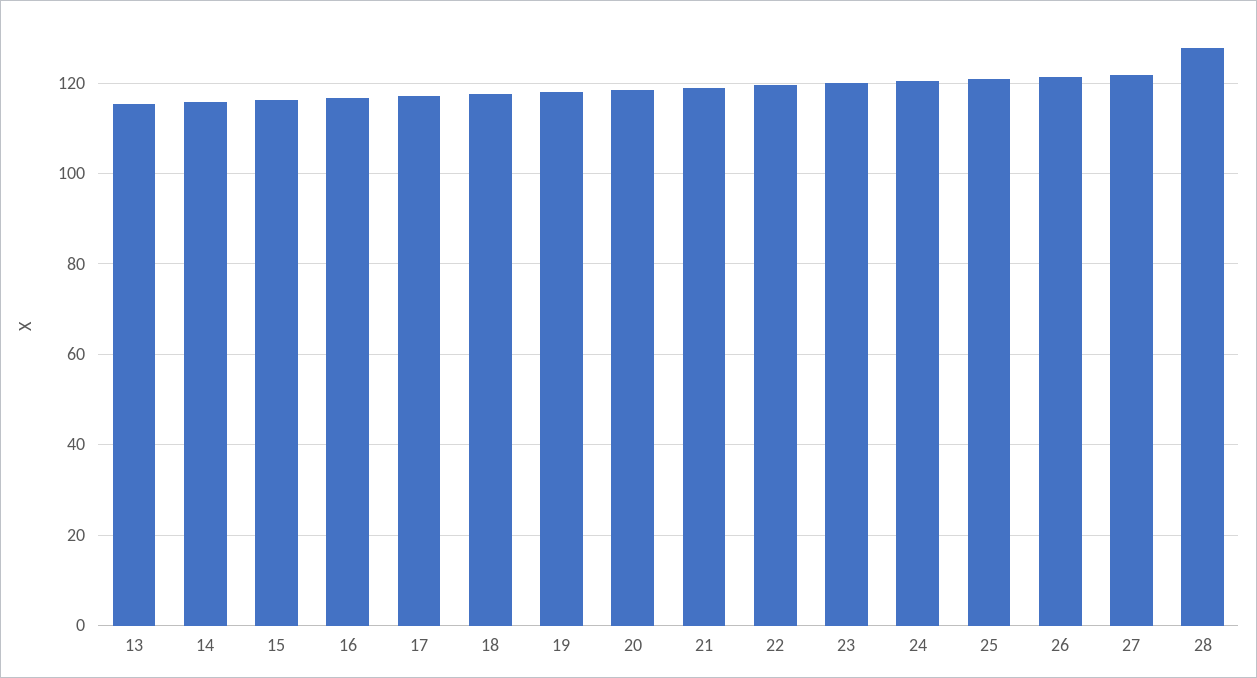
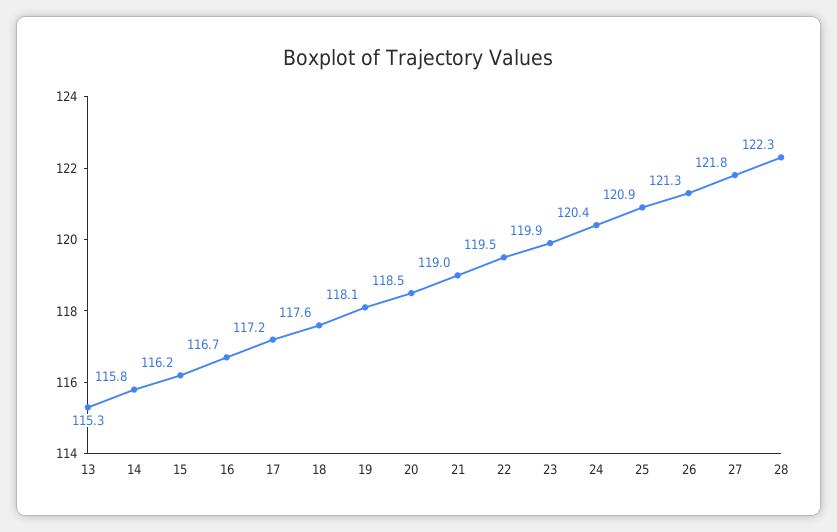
28: 128 -> 122.3

